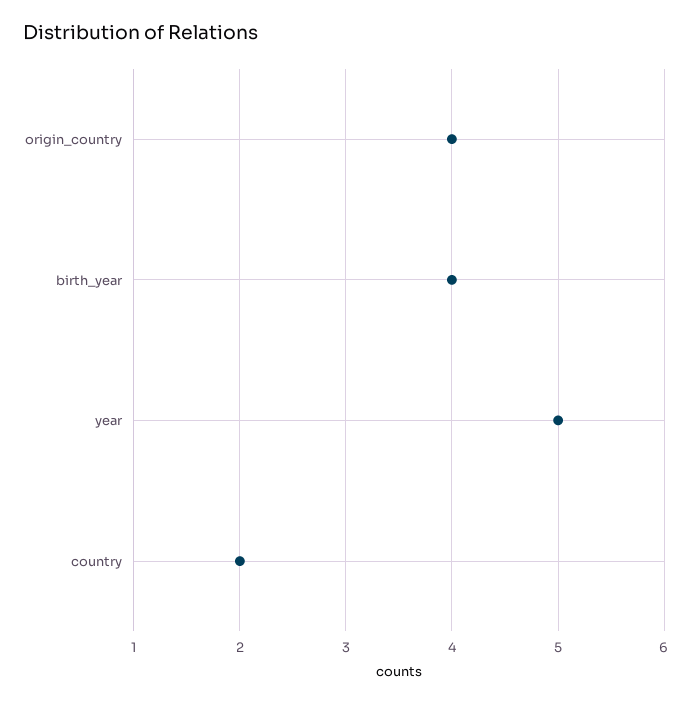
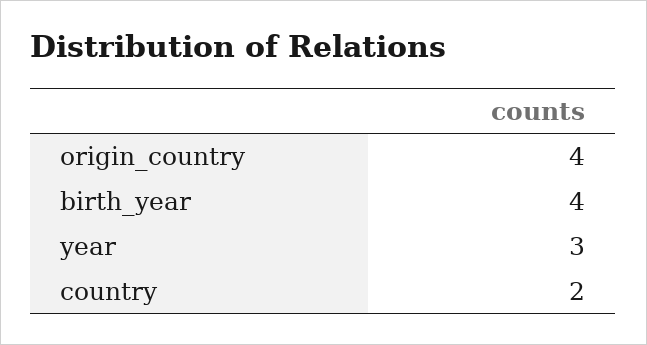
year: 5 -> 3

